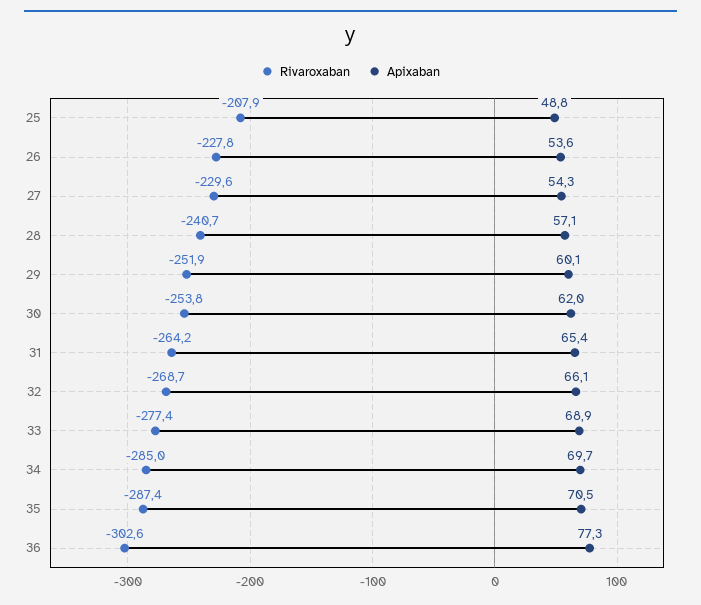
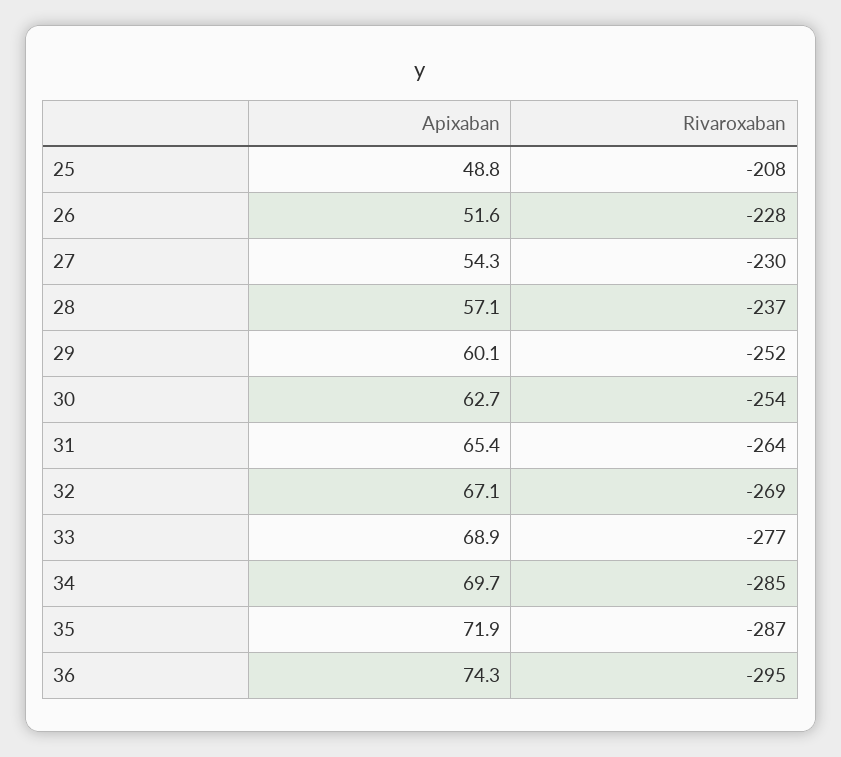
Apixaban, 26: 53.6 -> 51.6
Rivaroxaban, 28: -240.7 -> -237
Apixaban, 30: 62 -> 62.7
Apixaban, 32: 66.1 -> 67.1
Apixaban, 35: 70.5 -> 71.9
Rivaroxaban, 36: -302.6 -> -295
Apixaban, 36: 77.3 -> 74.3

